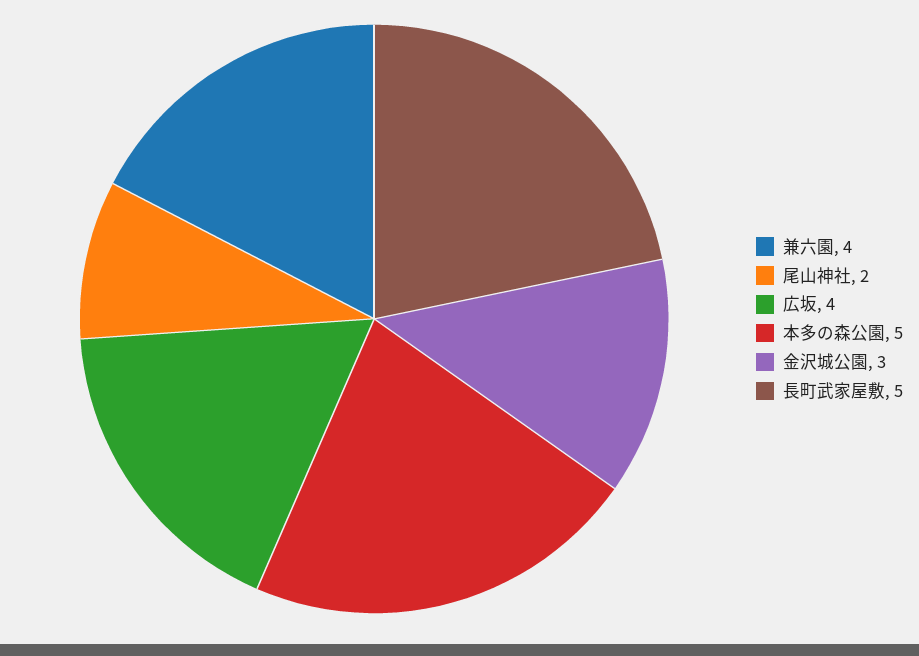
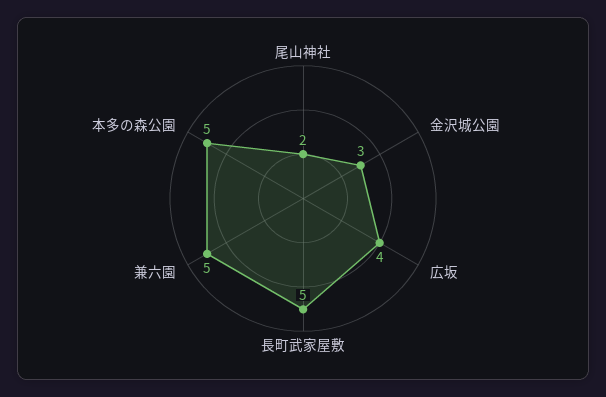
兼六園: 4 -> 5

